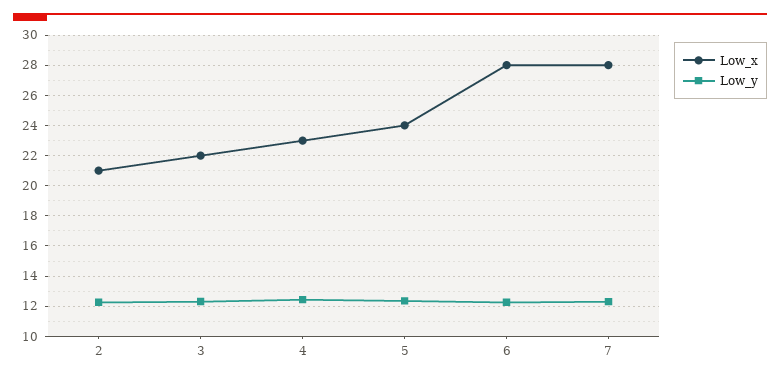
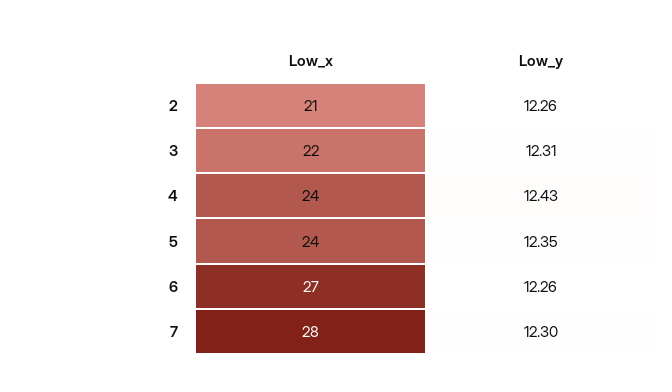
Low_x, 4: 23 -> 24
Low_x, 6: 28 -> 27

